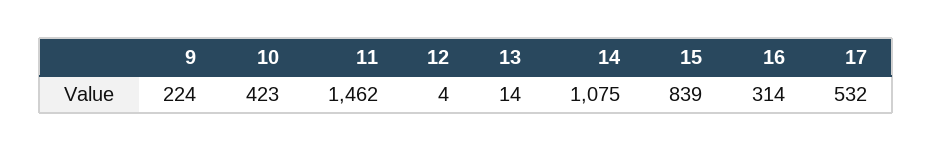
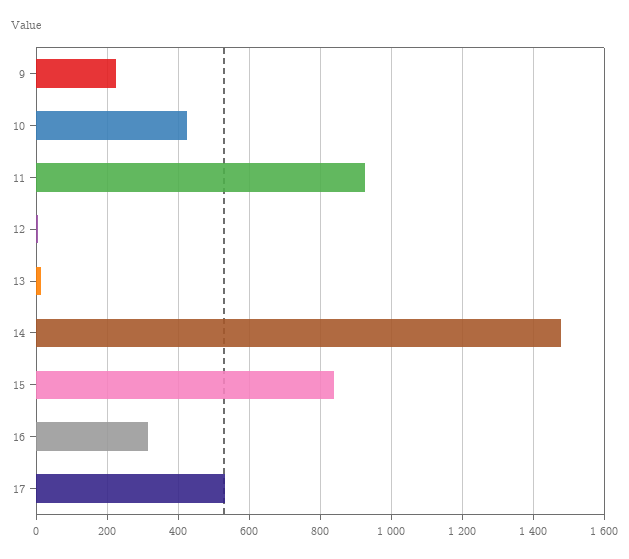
11: 1462 -> 920
14: 1075 -> 1480

